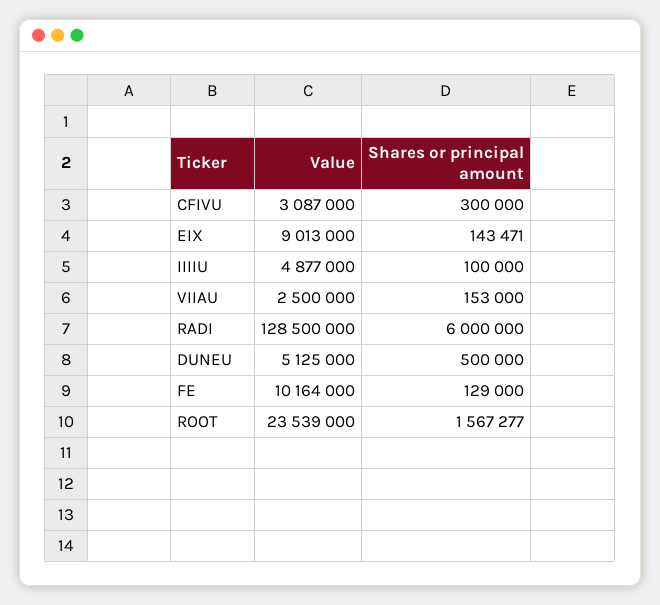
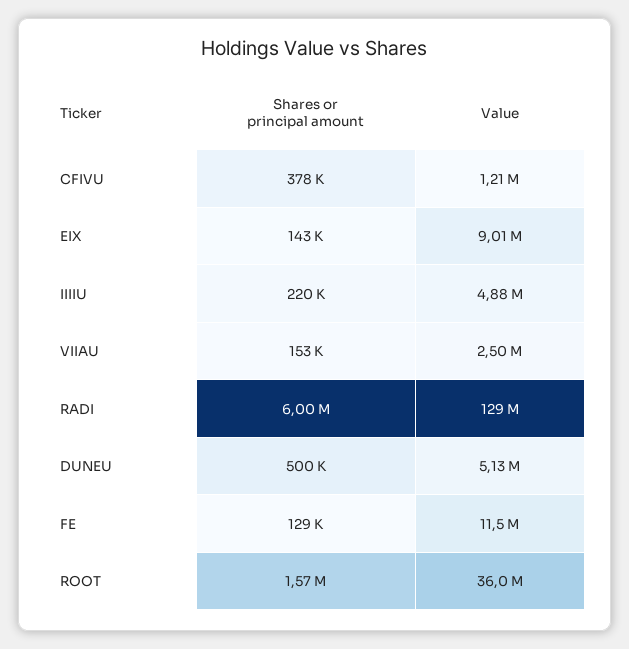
Value, CFIVU: 3087000 -> 1210000
Shares or principal amount, CFIVU: 300000 -> 378000
Shares or principal amount, IIIIU: 100000 -> 220000
Value, FE: 10164000 -> 11500000
Value, ROOT: 23539000 -> 36000000

